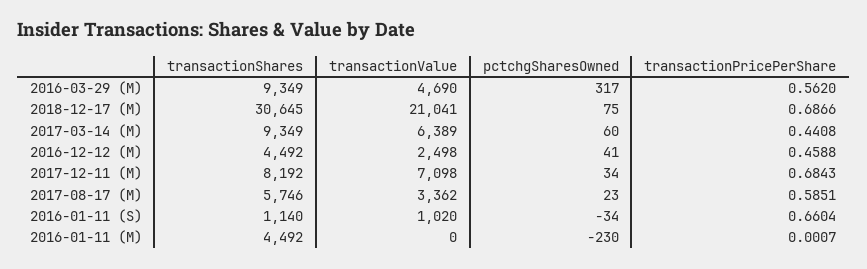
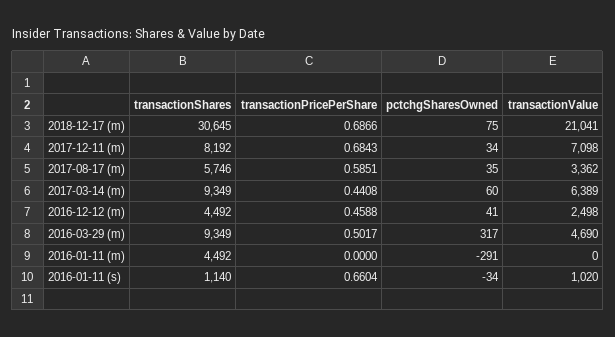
transactionPricePerShare, 2016-03-29 (M): 0.562 -> 0.5017
pctchgSharesOwned, 2017-08-17 (M): 23 -> 35
pctchgSharesOwned, 2016-01-11 (M): -230 -> -291
transactionPricePerShare, 2016-01-11 (M): 0.0007 -> 0

